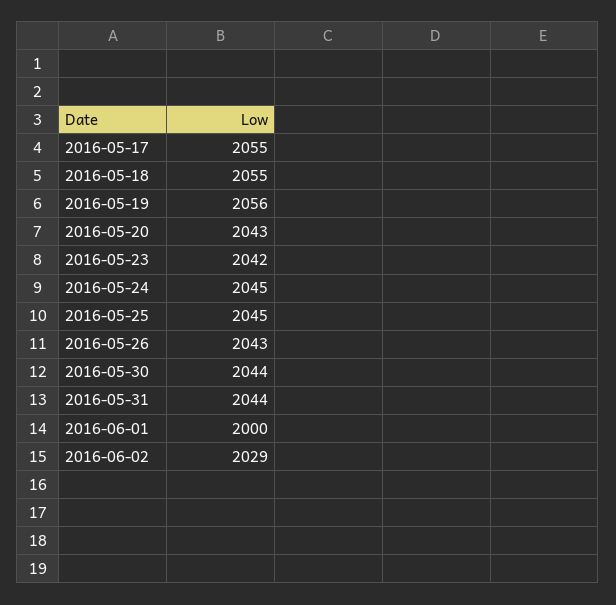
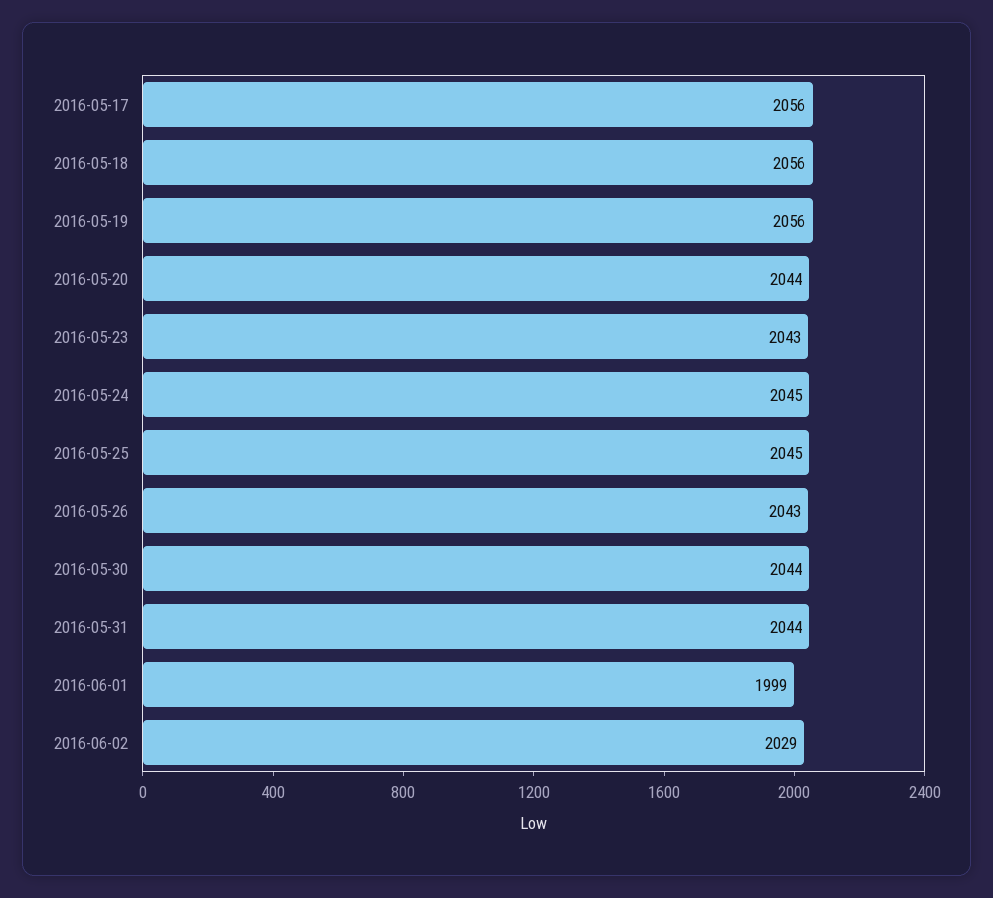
2016-05-17: 2055 -> 2056
2016-05-18: 2055 -> 2056
2016-05-20: 2043 -> 2044
2016-05-23: 2042 -> 2043
2016-06-01: 2000 -> 1999

